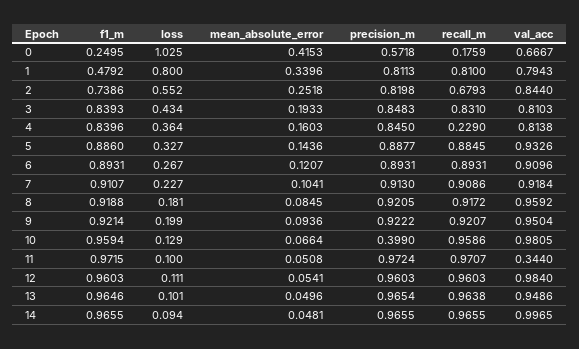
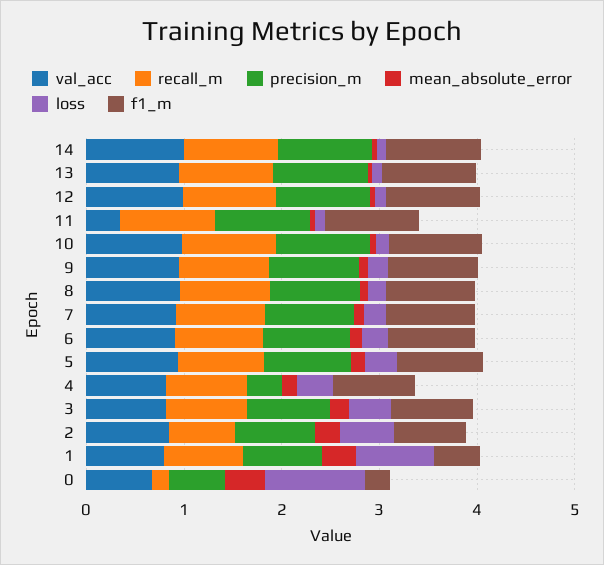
precision_m, 4: 0.845 -> 0.4
recall_m, 4: 0.229 -> 0.8
precision_m, 10: 0.399 -> 1

